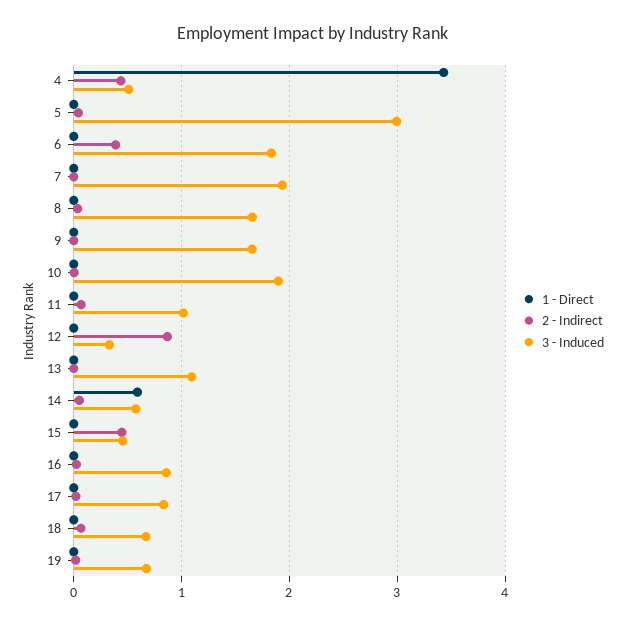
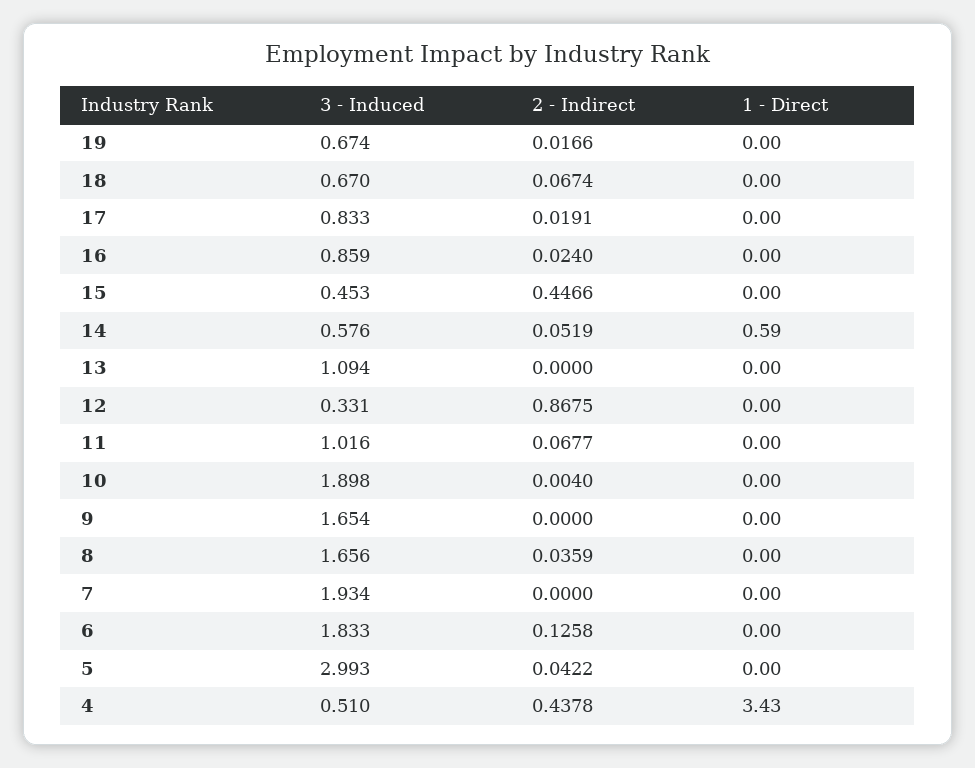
2 - Indirect, 6: 0.4 -> 0.1258

